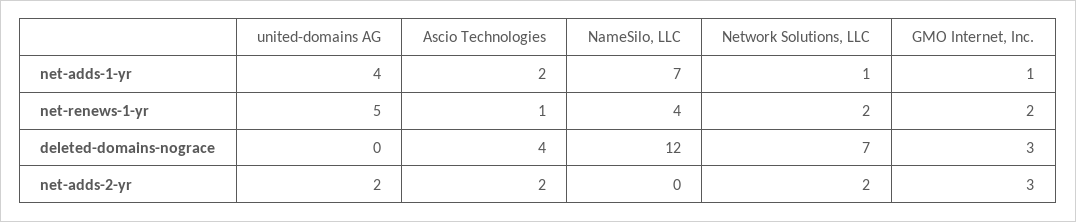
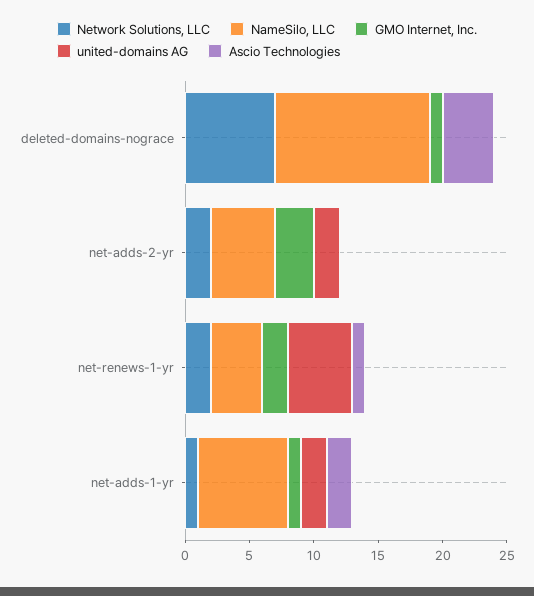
united-domains AG, net-adds-1-yr: 4 -> 2
GMO Internet, Inc., deleted-domains-nograce: 3 -> 1
Ascio Technologies, net-adds-2-yr: 2 -> 0
NameSilo, LLC, net-adds-2-yr: 0 -> 5

